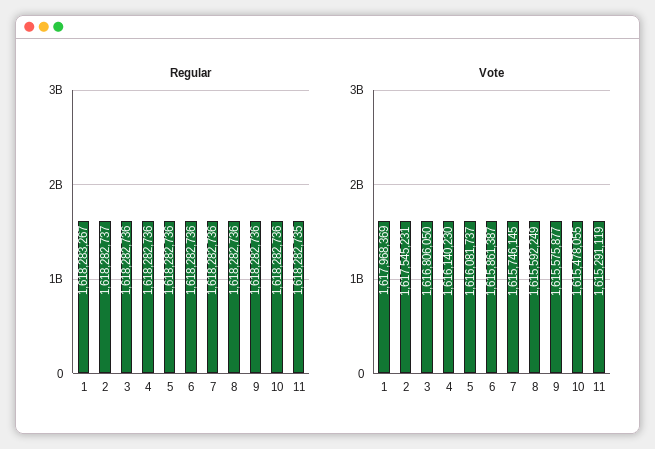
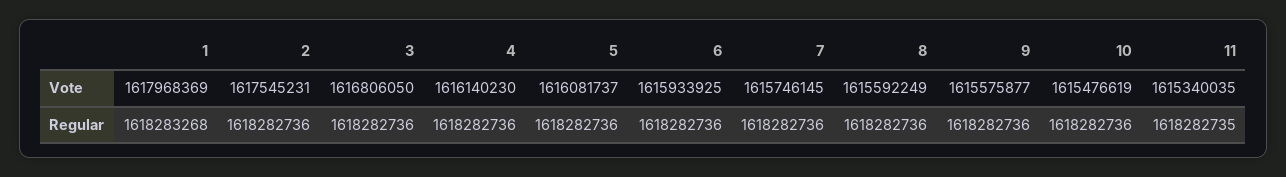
Regular, 1: 1618283267 -> 1618283268
Regular, 2: 1618282737 -> 1618282736
Vote, 6: 1615861387 -> 1615933925
Vote, 10: 1615478055 -> 1615476619
Vote, 11: 1615291119 -> 1615340035

